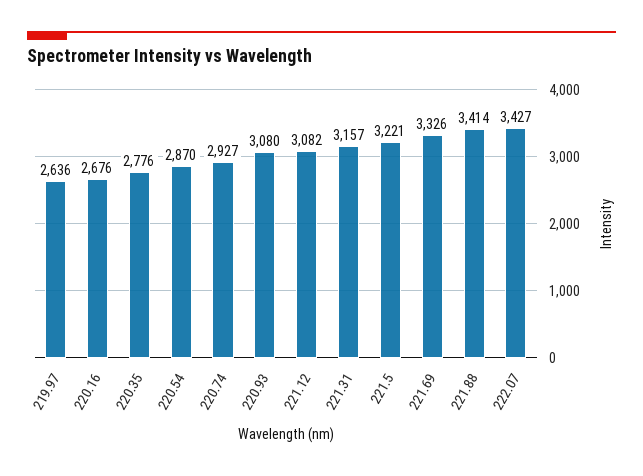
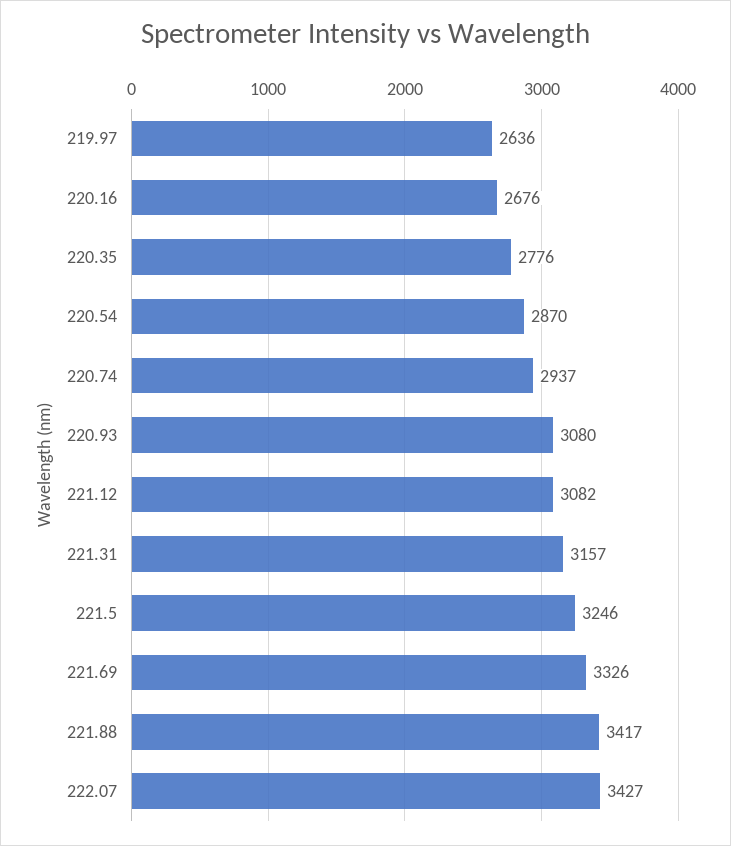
220.74: 2927 -> 2937
221.5: 3221 -> 3246
221.88: 3414 -> 3417

